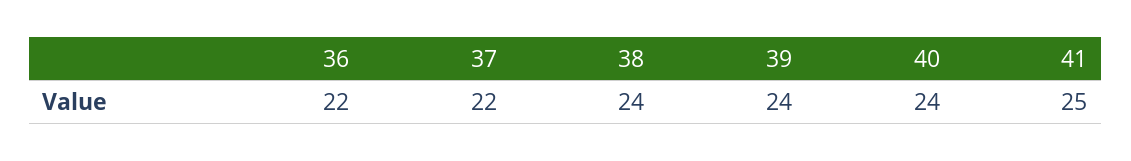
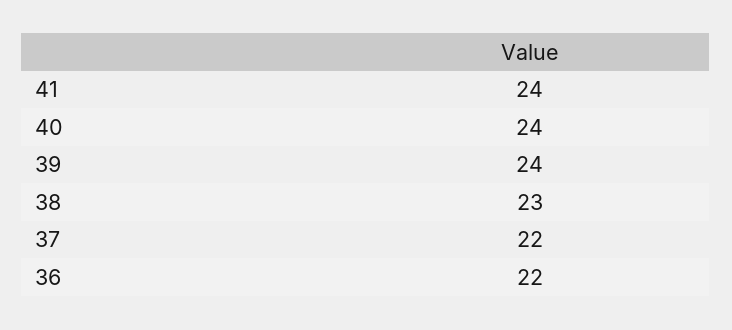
38: 24 -> 23
41: 25 -> 24

